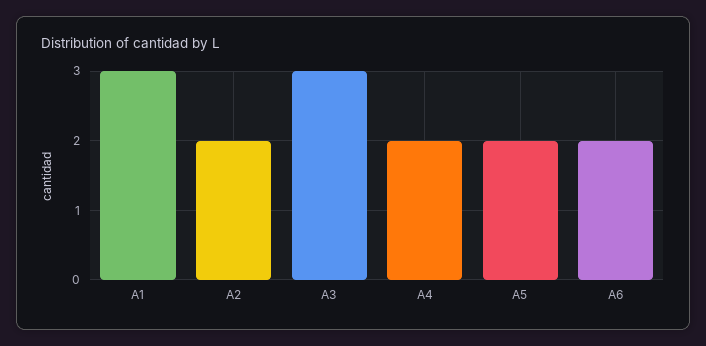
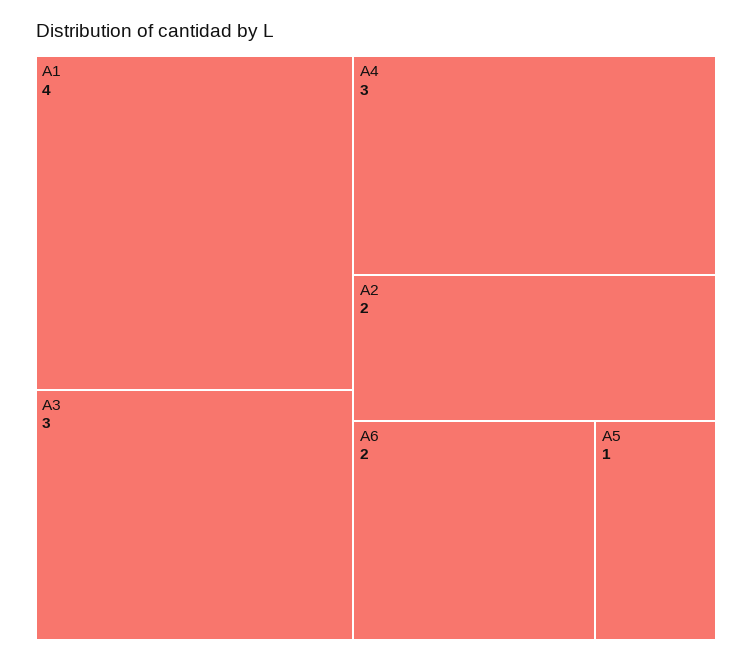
A1: 3 -> 4
A4: 2 -> 3
A5: 2 -> 1

